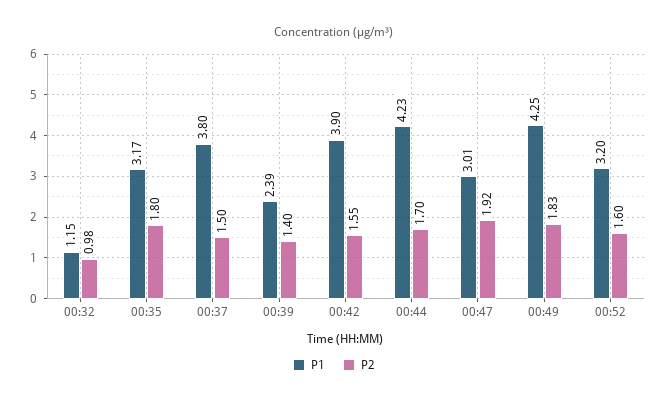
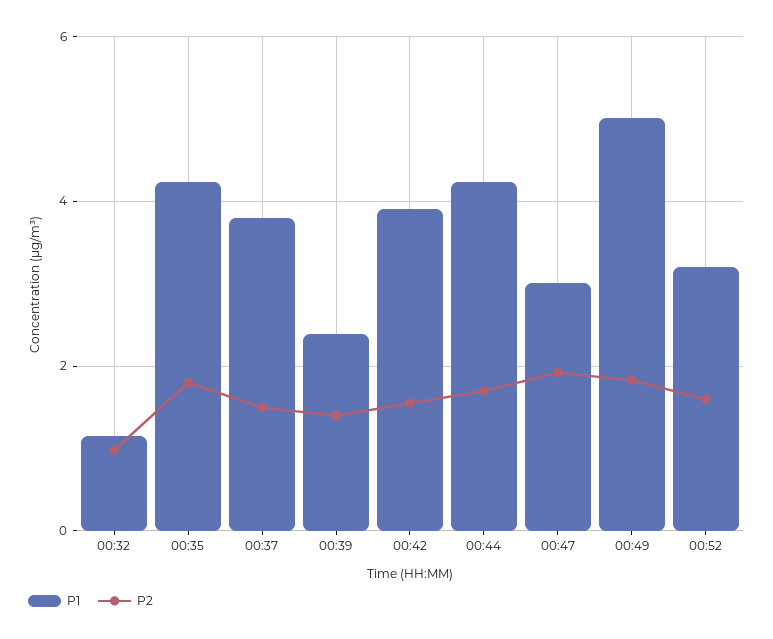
P1, 00:35: 3.17 -> 4.2
P1, 00:49: 4.25 -> 5

